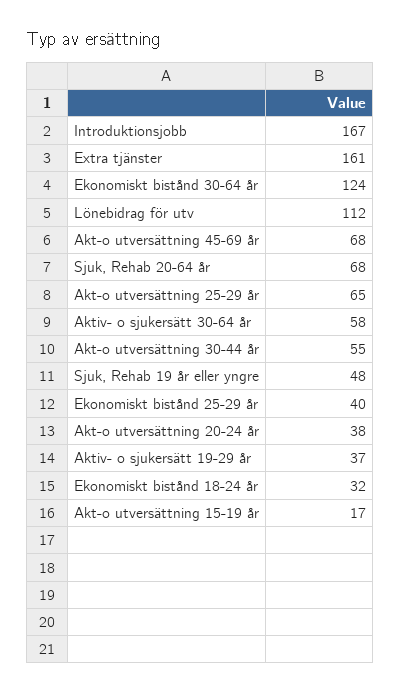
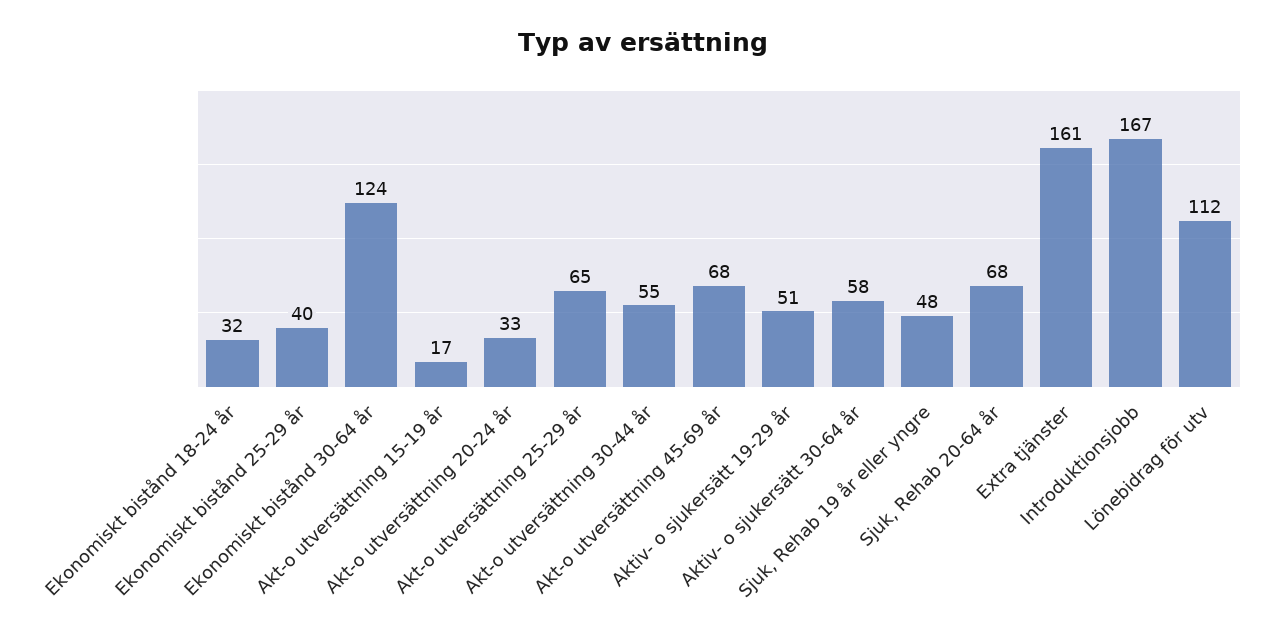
Akt-o utversättning 20-24 år: 38 -> 33
Aktiv- o sjukersätt 19-29 år: 37 -> 51

